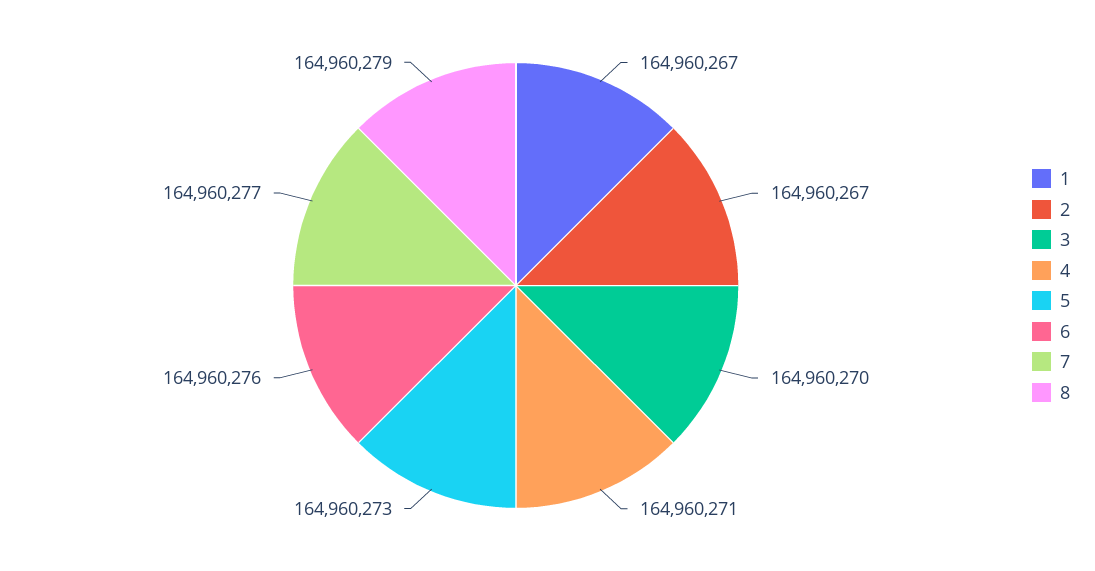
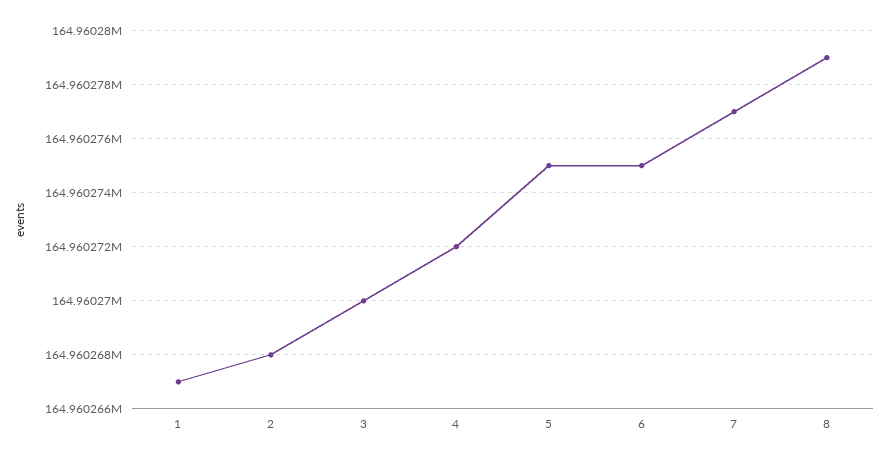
2: 164960267 -> 164960268
4: 164960271 -> 164960272
5: 164960273 -> 164960275
6: 164960276 -> 164960275

